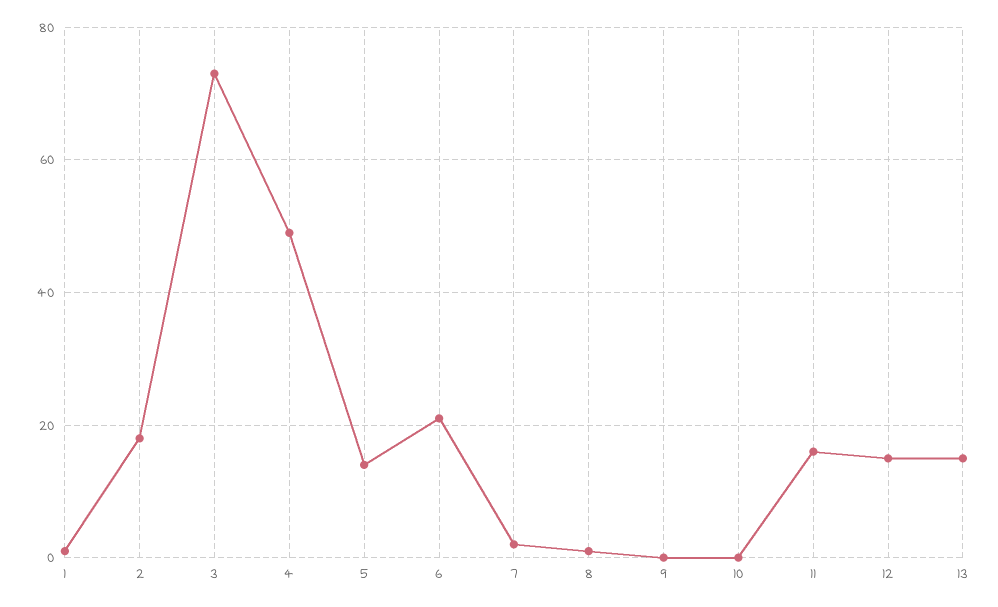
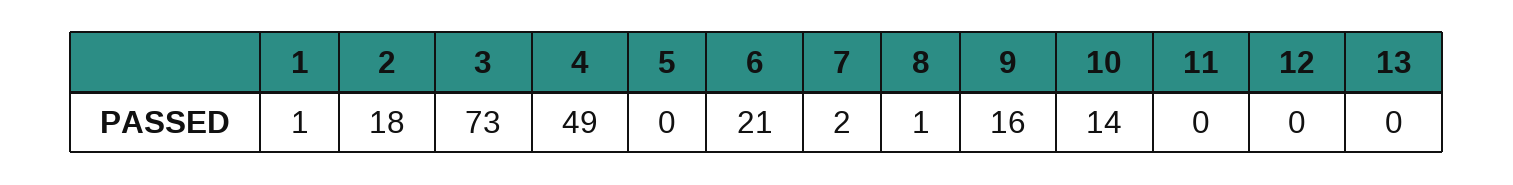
5: 15 -> 0
9: 0 -> 16
10: 0 -> 14
11: 15 -> 0
12: 15 -> 0
13: 15 -> 0

